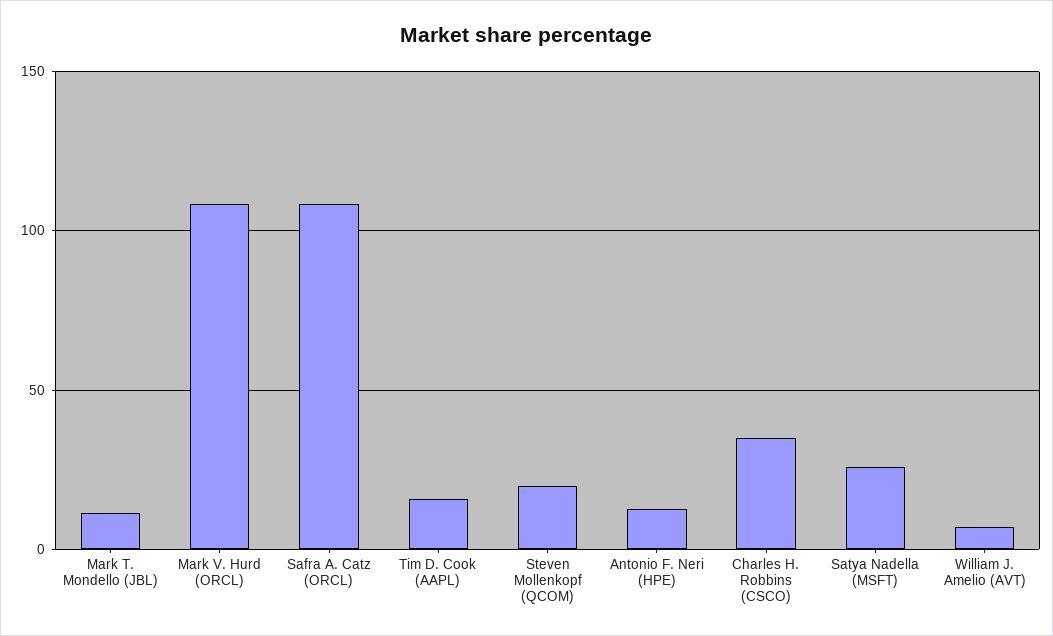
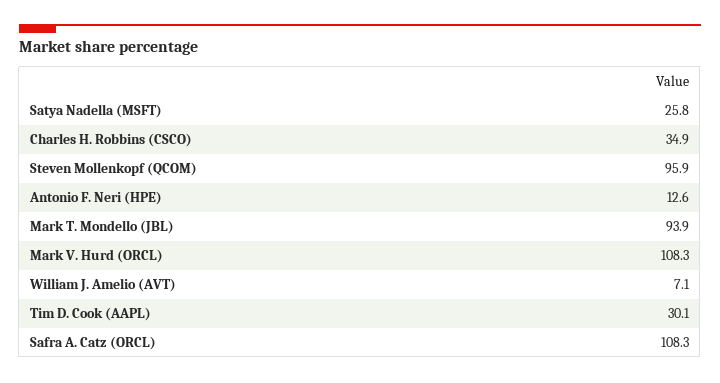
Mark T. Mondello (JBL): 10 -> 93.9
Tim D. Cook (AAPL): 15 -> 30.1
Steven Mollenkopf (QCOM): 20 -> 95.9

